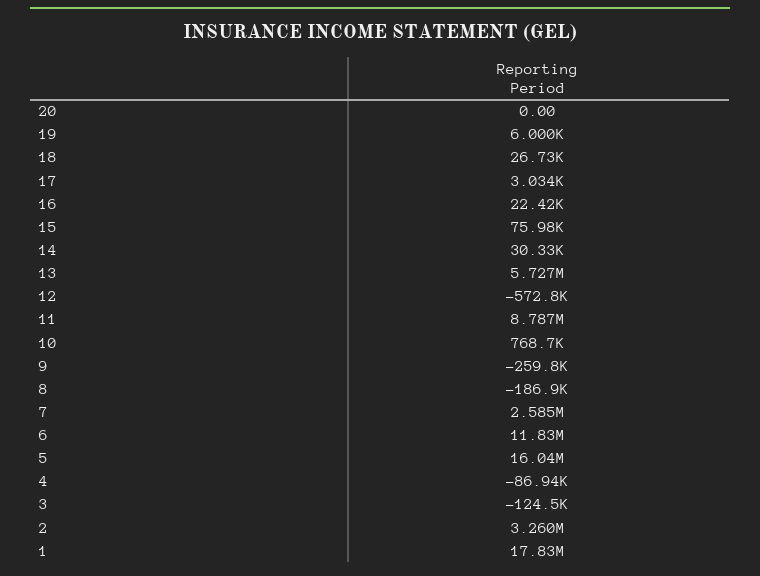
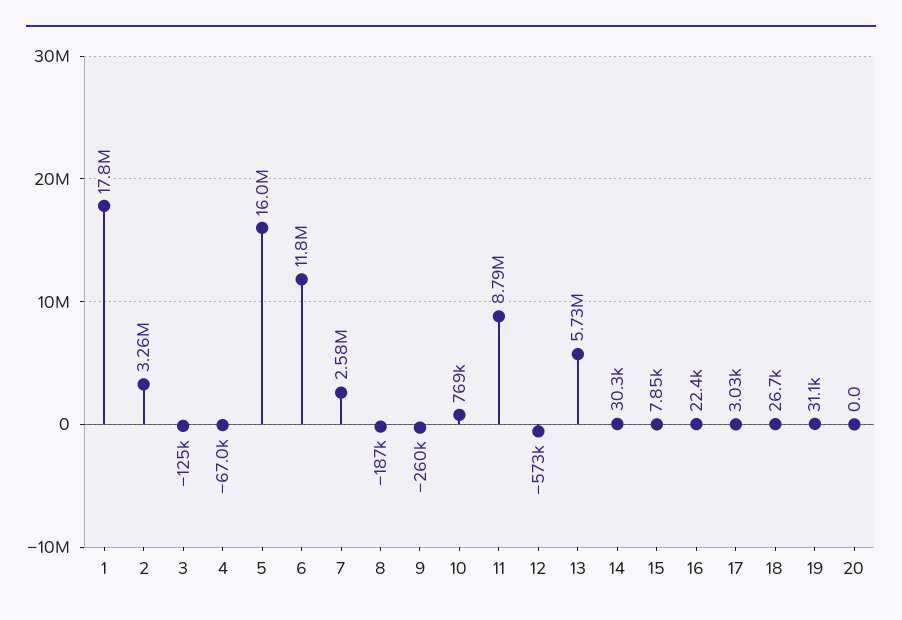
19: 6000 -> 31100
15: 75980 -> 7850
4: -86940 -> -67000

